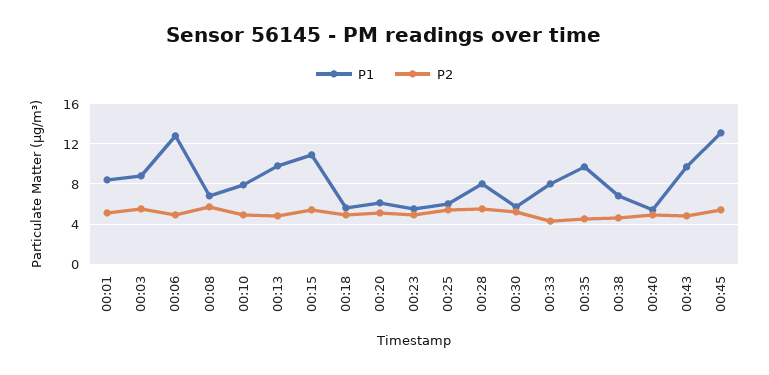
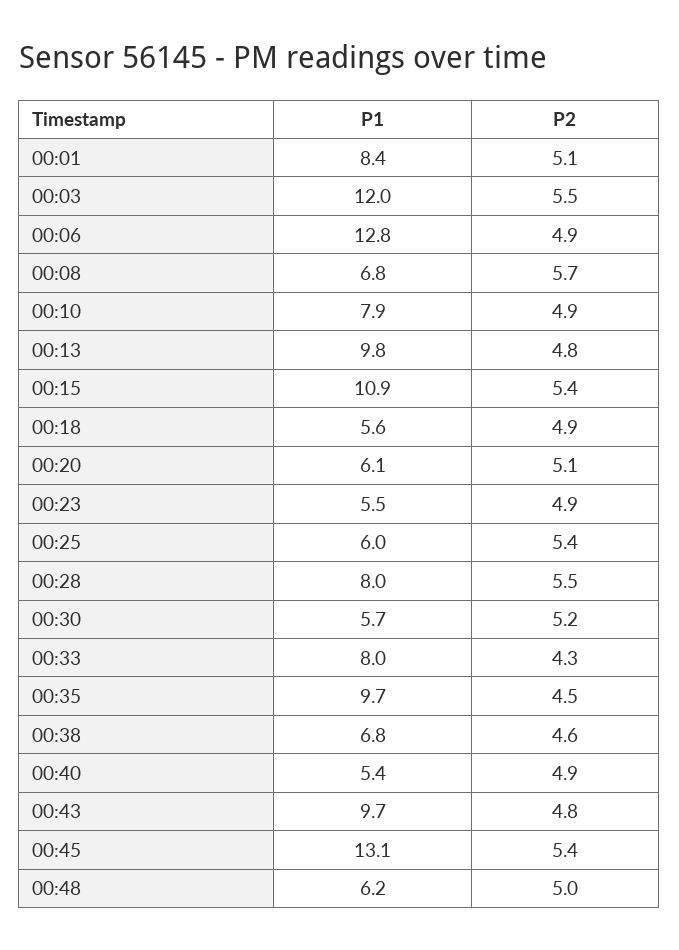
P1, 00:03: 9 -> 12
P1, 00:48: none -> 6.2
P2, 00:48: none -> 5

